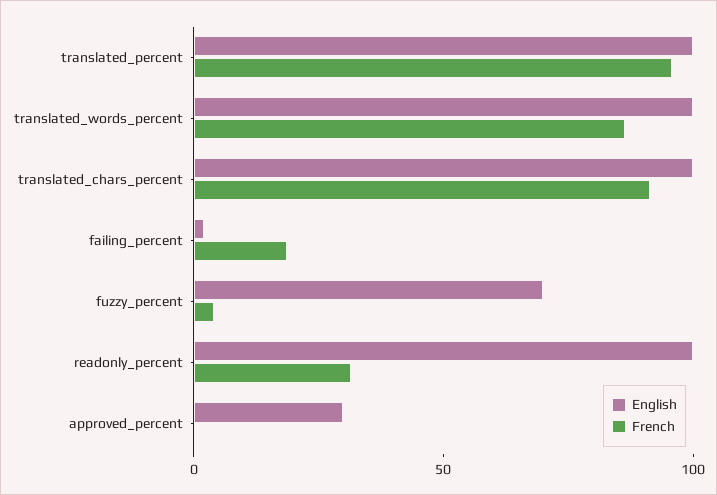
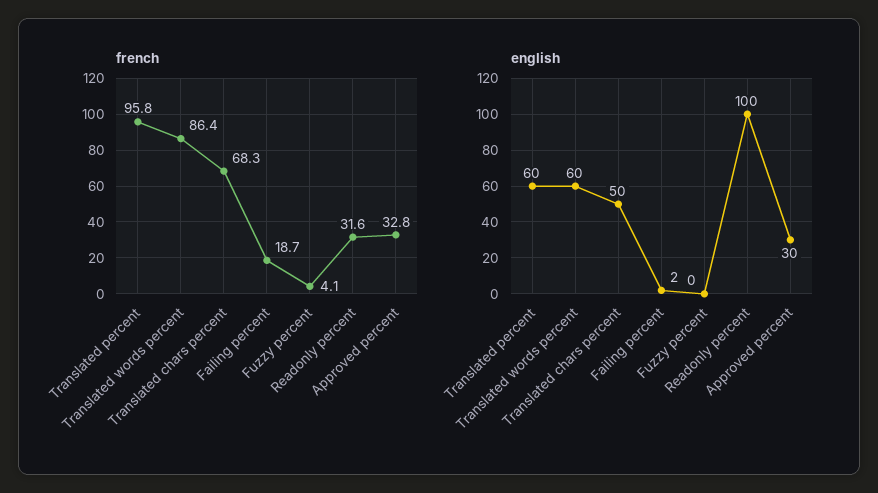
English, translated_percent: 100 -> 60
English, translated_words_percent: 100 -> 60
English, translated_chars_percent: 100 -> 50
French, translated_chars_percent: 90 -> 68.3
English, fuzzy_percent: 70 -> 0
French, approved_percent: 0 -> 32.8

